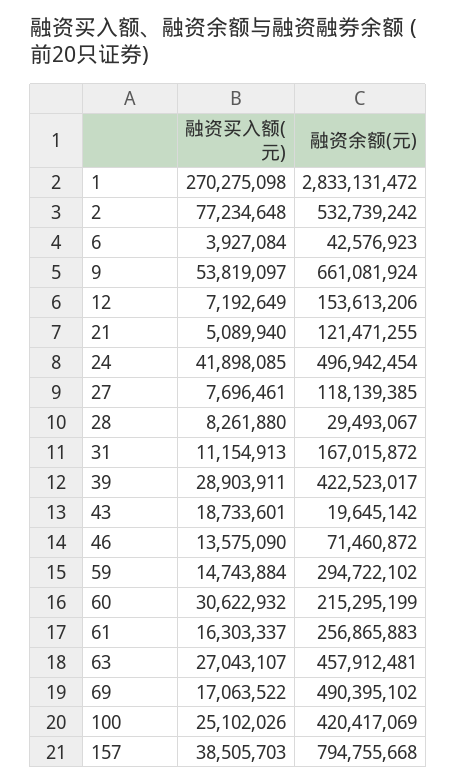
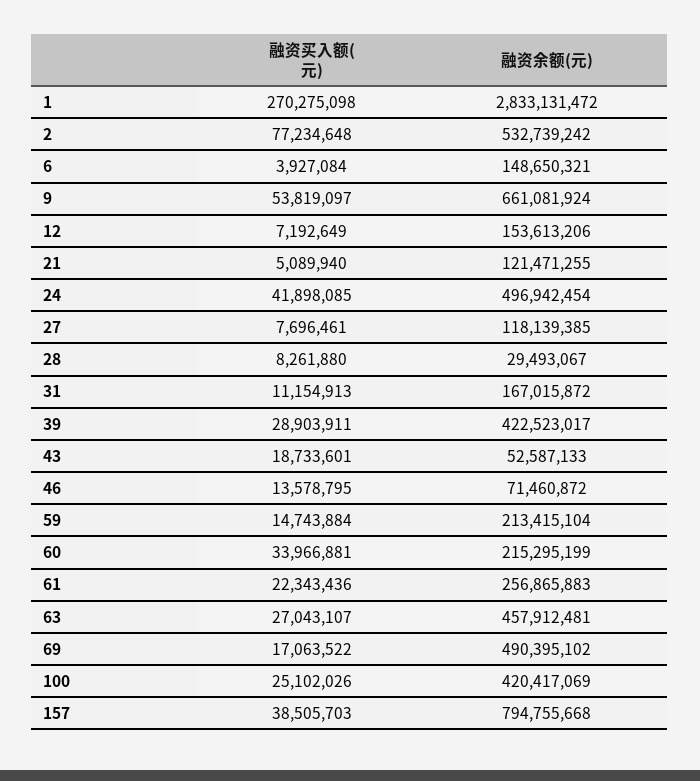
融资余额(元), 6: 42576923 -> 148650321
融资余额(元), 43: 19645142 -> 52587133
融资买入额(元), 46: 13575090 -> 13578795
融资余额(元), 59: 294722102 -> 213415104
融资买入额(元), 60: 30622932 -> 33966881
融资买入额(元), 61: 16303337 -> 22343436

